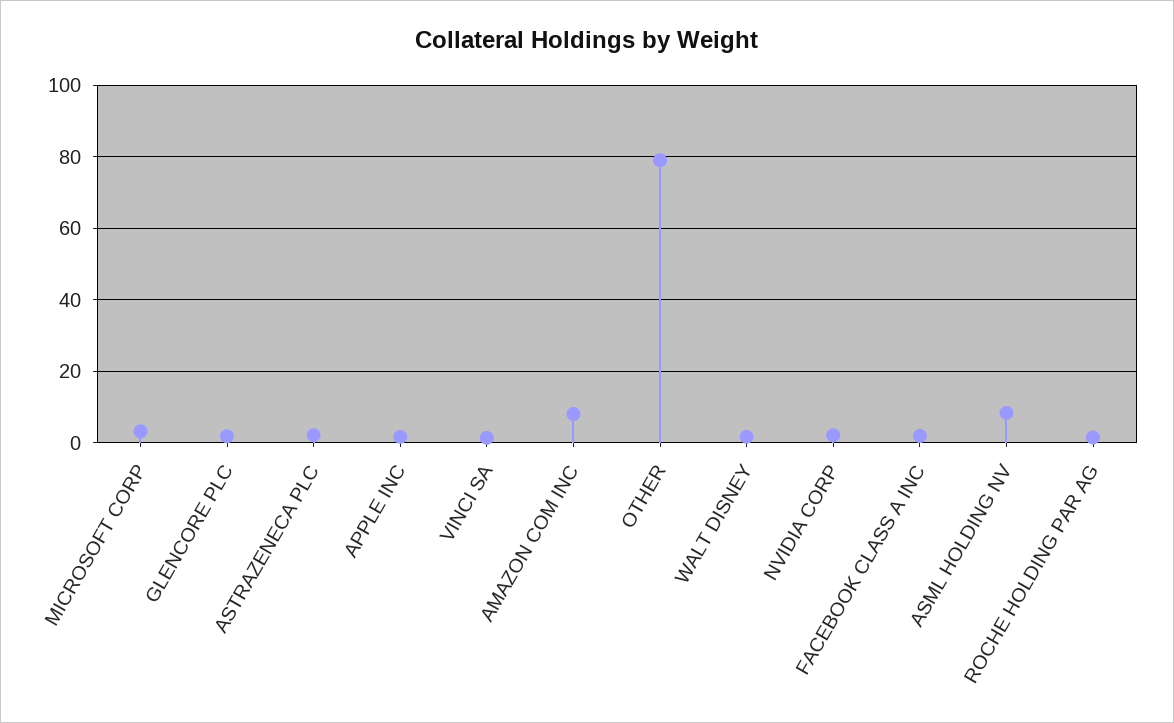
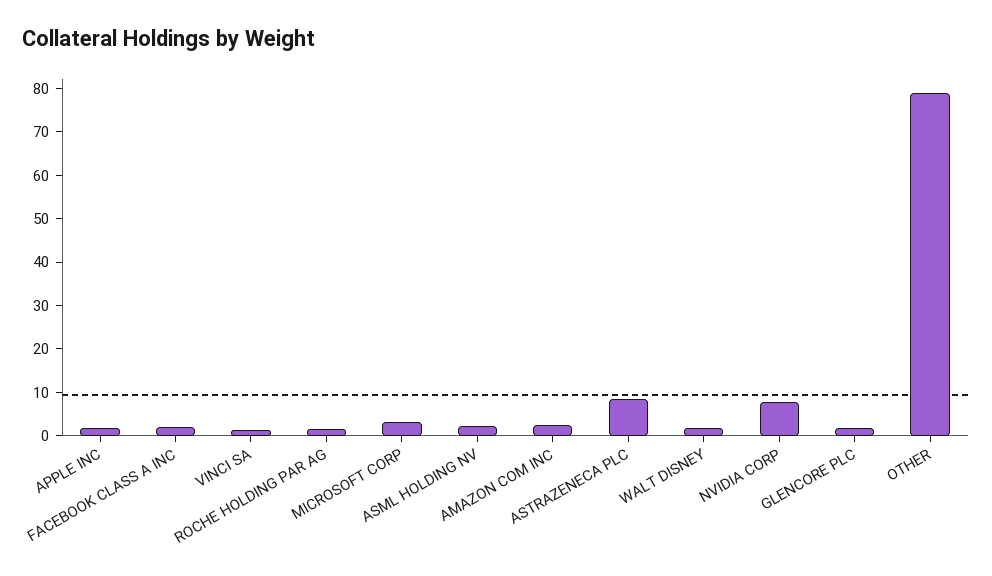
ASTRAZENECA PLC: 2 -> 8
AMAZON COM INC: 8 -> 2
NVIDIA CORP: 2 -> 8
ASML HOLDING NV: 8 -> 2

